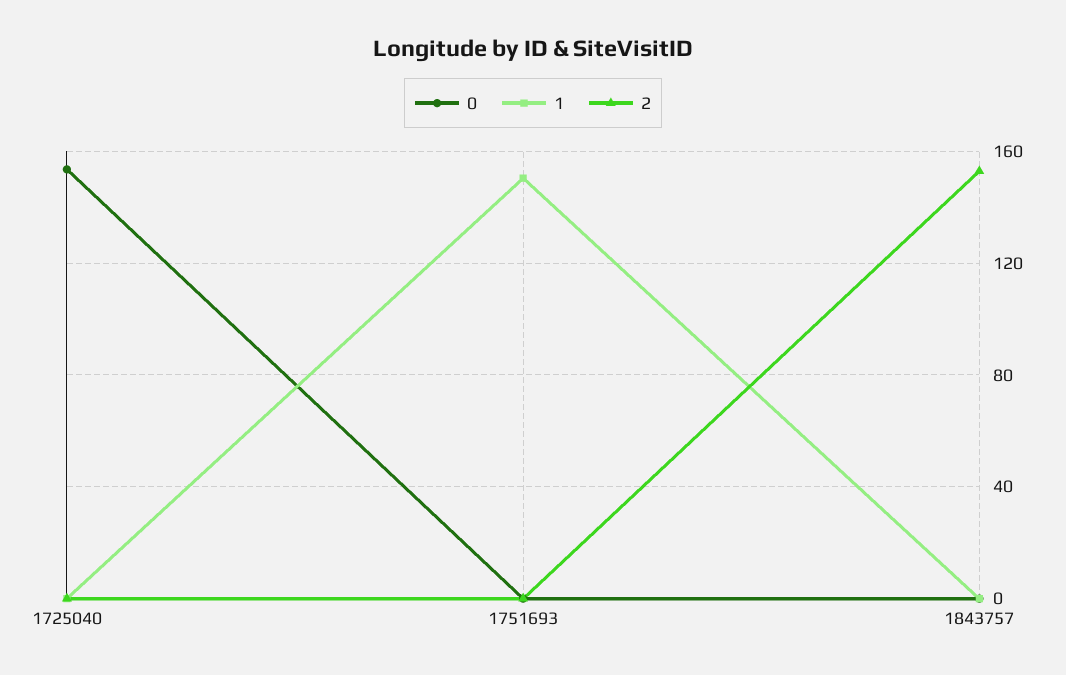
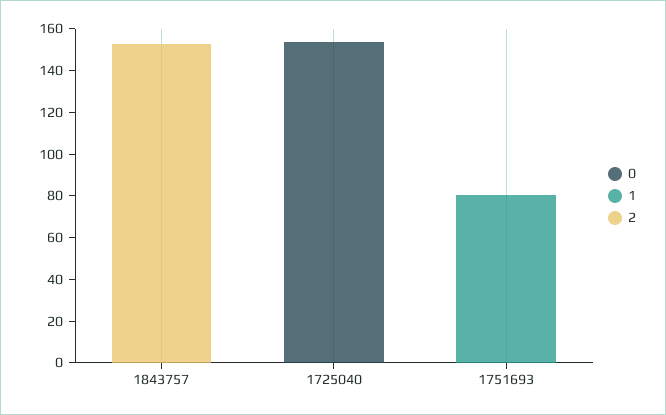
1, 1751693: 150 -> 80

